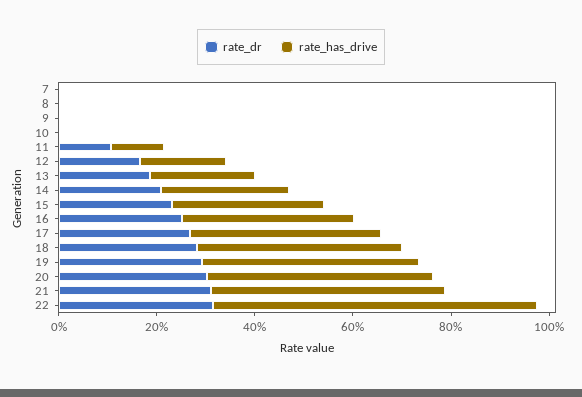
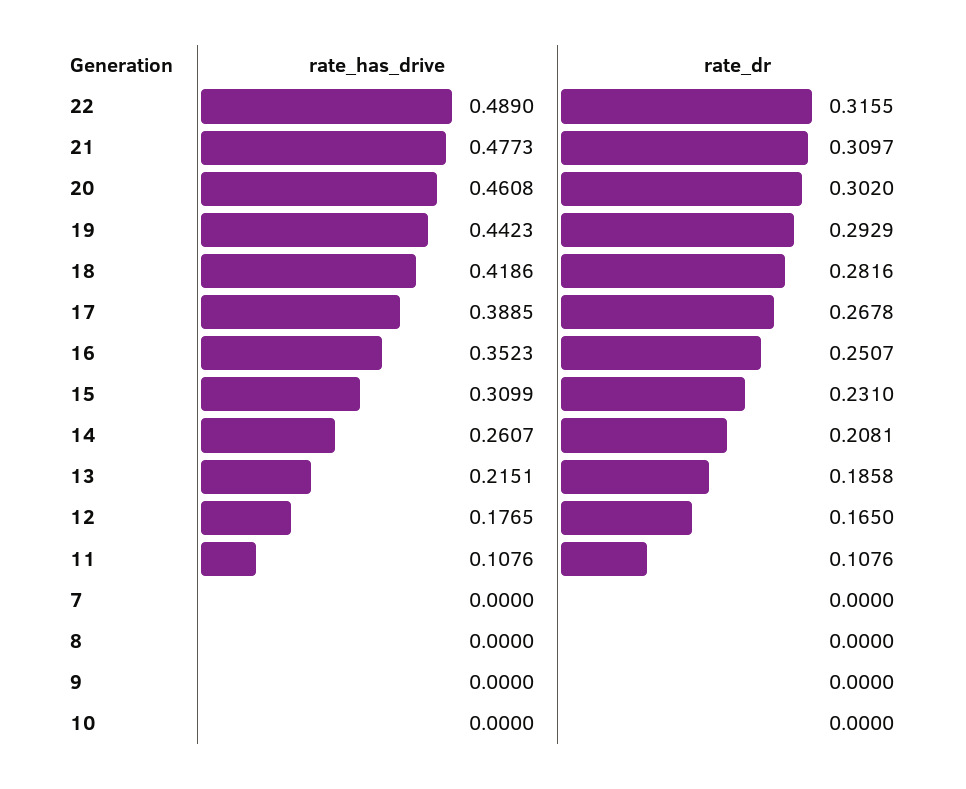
rate_has_drive, 22: 0.65 -> 0.489

